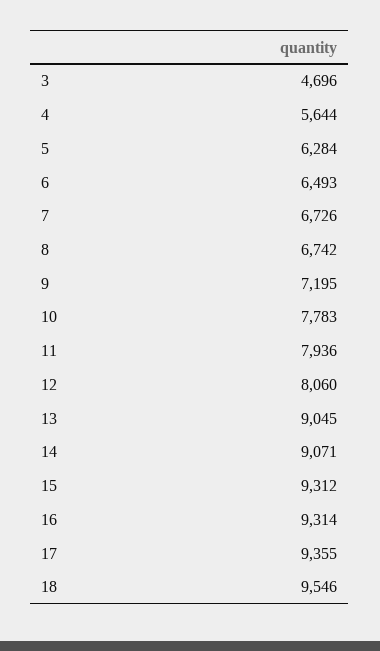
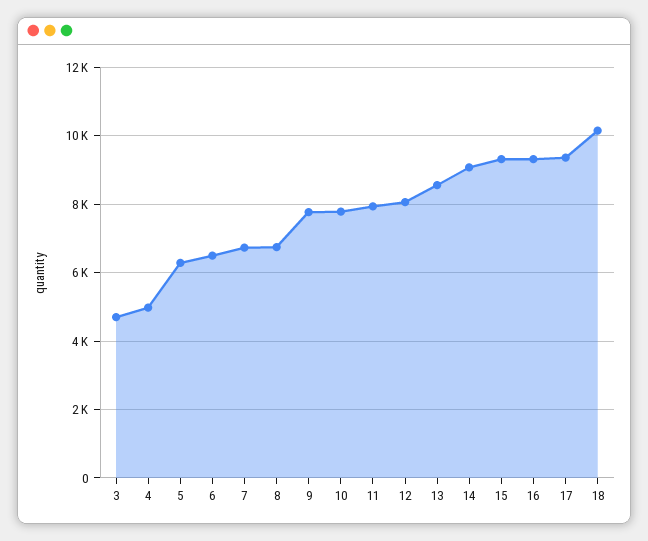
4: 5644 -> 5000
9: 7195 -> 7800
13: 9045 -> 8600
18: 9546 -> 10200

